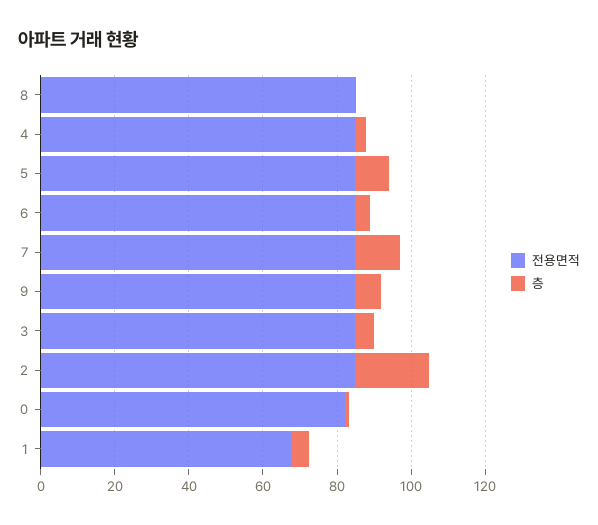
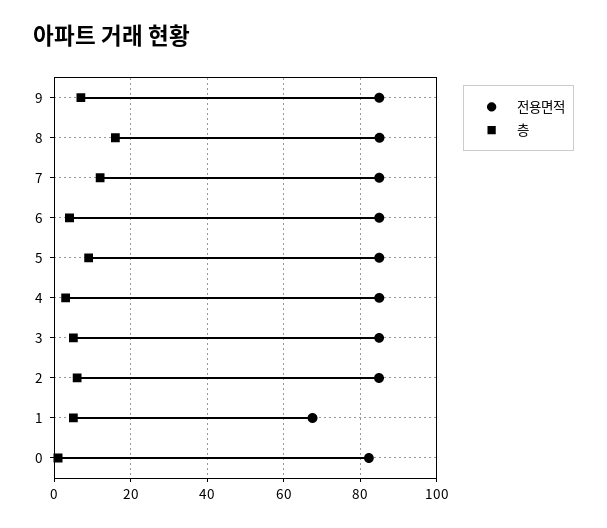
층, 8: 0 -> 16
층, 2: 20 -> 6

